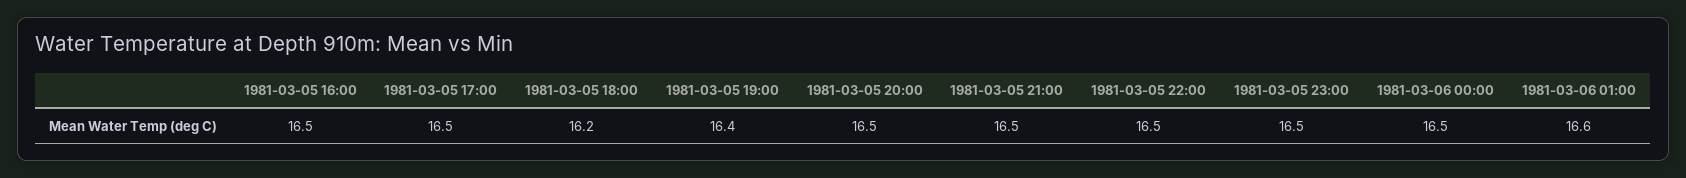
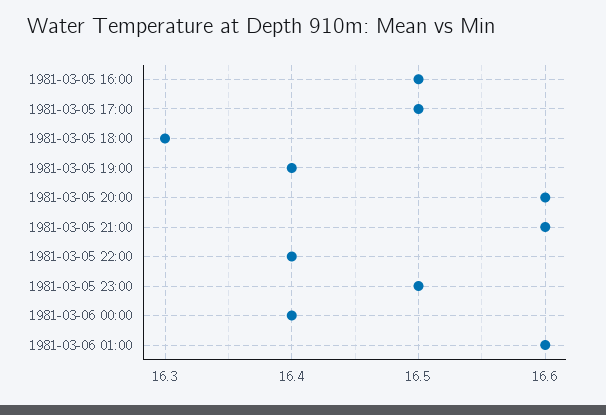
1981-03-05 18:00: 16.2 -> 16.3
1981-03-05 20:00: 16.5 -> 16.6
1981-03-05 21:00: 16.5 -> 16.6
1981-03-05 22:00: 16.5 -> 16.4
1981-03-06 00:00: 16.5 -> 16.4

